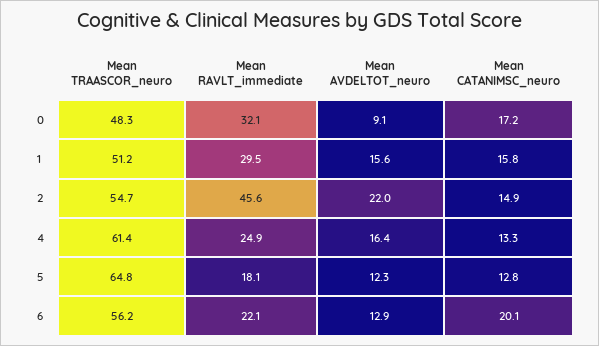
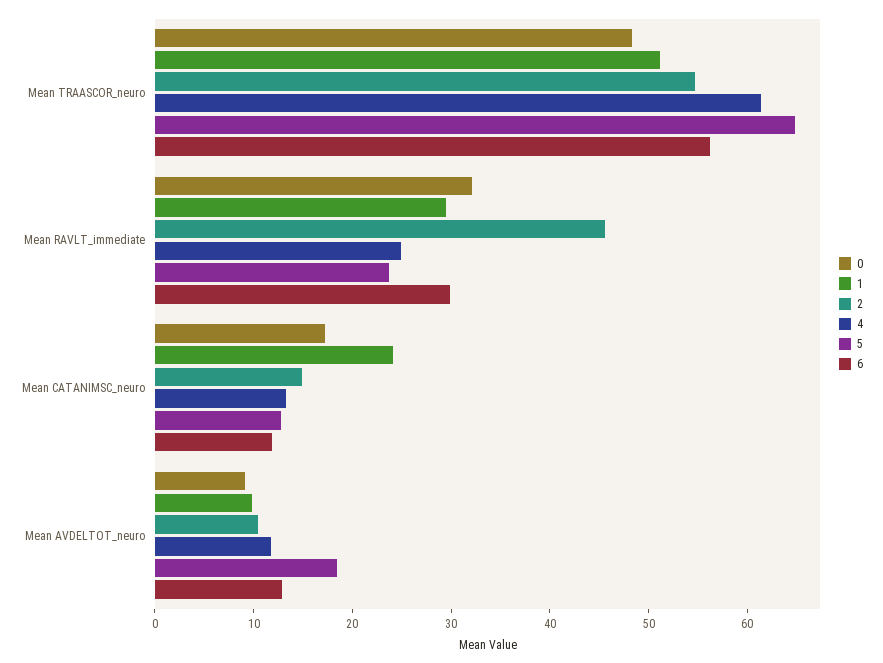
1, Mean AVDELTOT_neuro: 15.6 -> 10
1, Mean CATANIMSC_neuro: 15.8 -> 24
2, Mean AVDELTOT_neuro: 22 -> 10
4, Mean AVDELTOT_neuro: 16.4 -> 12
5, Mean RAVLT_immediate: 18.1 -> 24
5, Mean AVDELTOT_neuro: 12.3 -> 18
6, Mean RAVLT_immediate: 22.1 -> 30
6, Mean CATANIMSC_neuro: 20.1 -> 12

